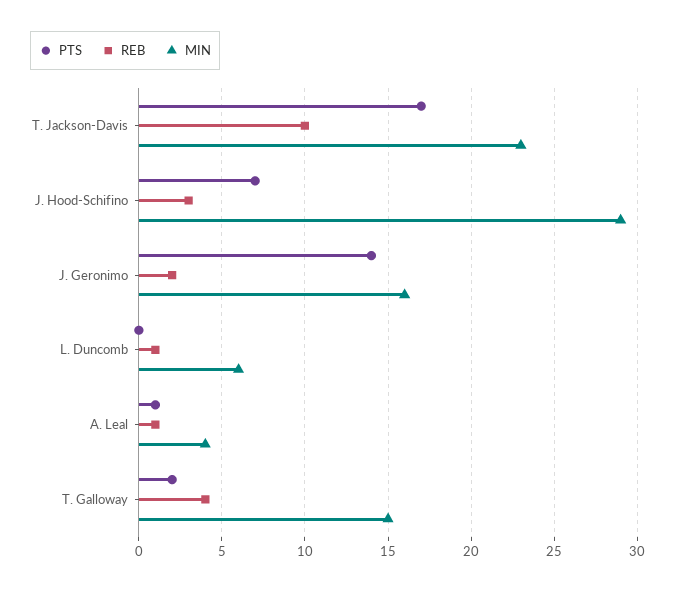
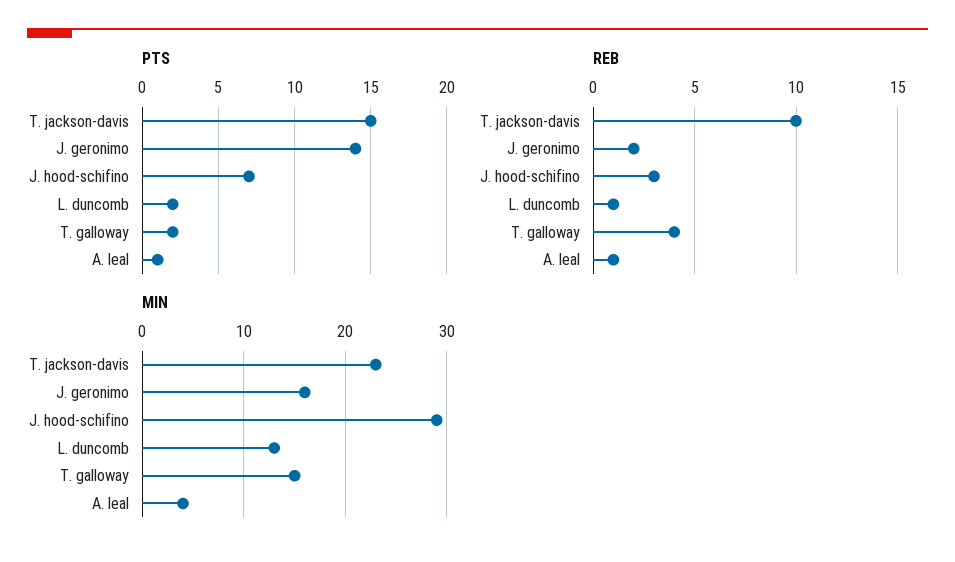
PTS, T. Jackson-Davis: 17 -> 15
PTS, L. Duncomb: 0 -> 2
MIN, L. Duncomb: 6 -> 13

